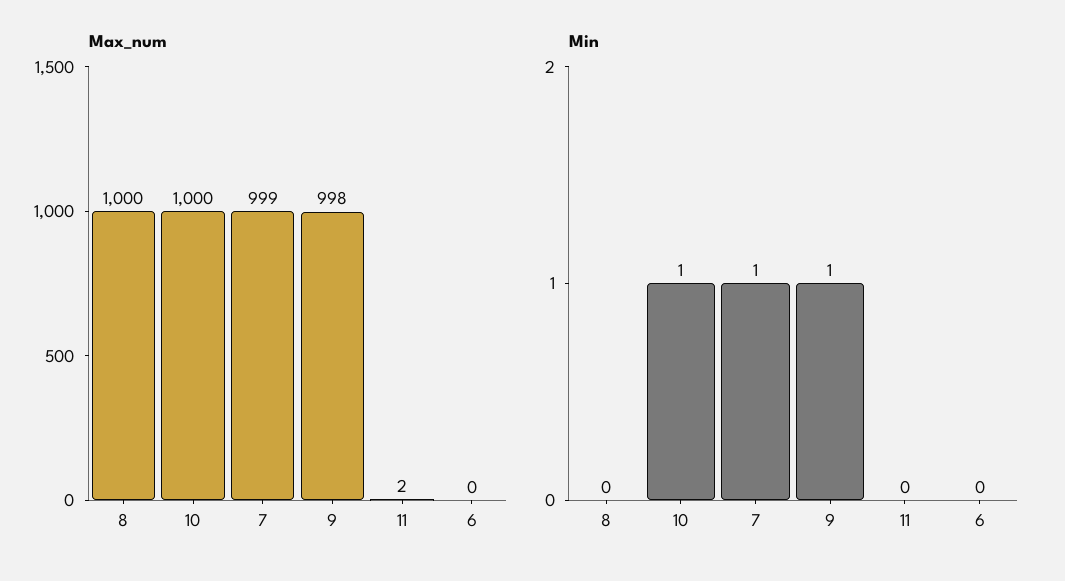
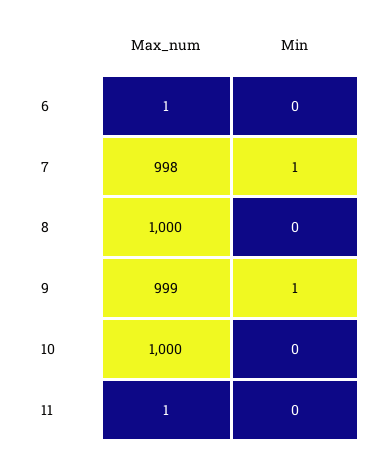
Max_num, 7: 999 -> 998
Max_num, 9: 998 -> 999
Max_num, 11: 2 -> 1
Max_num, 6: 0 -> 1
Min, 10: 1 -> 0

